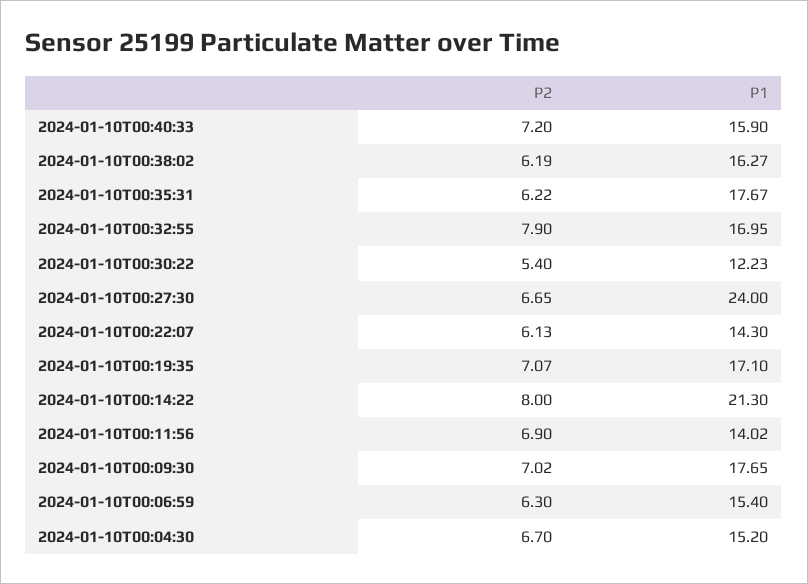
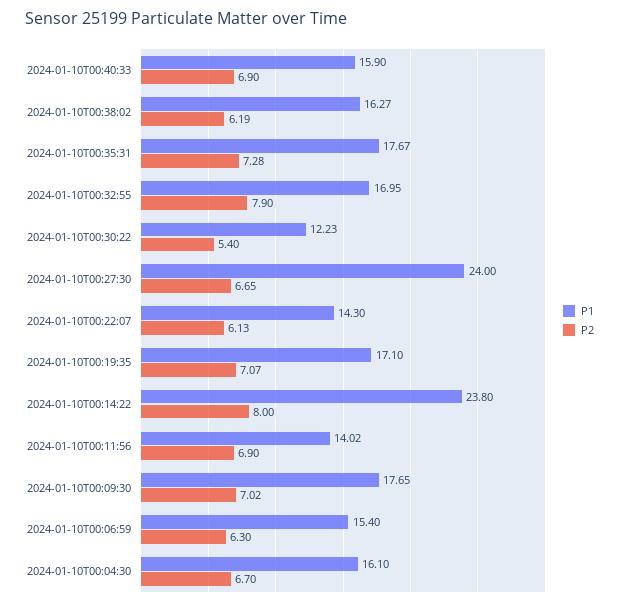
P2, 2024-01-10T00:40:33: 7.2 -> 6.9
P2, 2024-01-10T00:35:31: 6.22 -> 7.28
P1, 2024-01-10T00:14:22: 21.3 -> 23.8
P1, 2024-01-10T00:04:30: 15.2 -> 16.1

